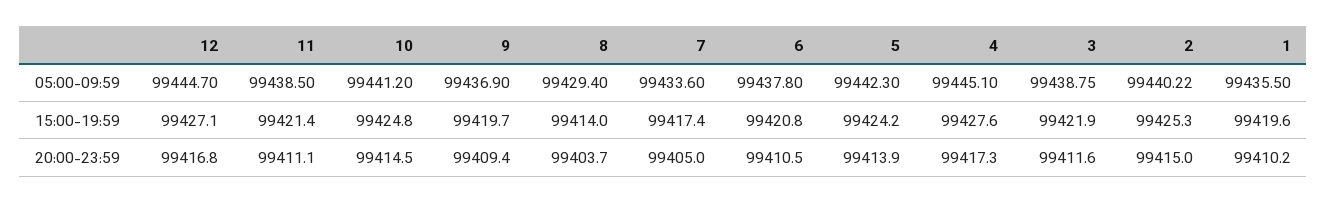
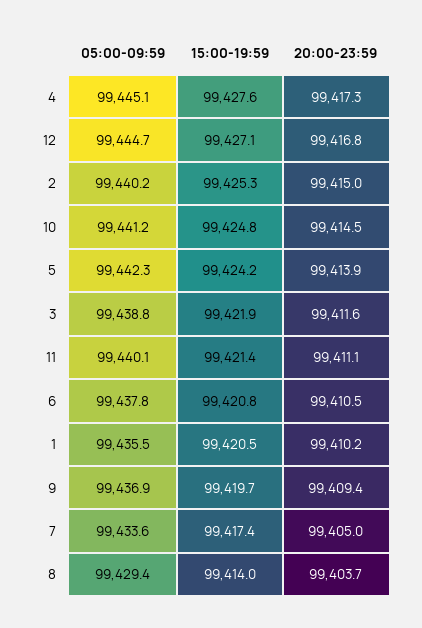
11, 05:00-09:59: 99438.5 -> 99440.1
1, 15:00-19:59: 99419.6 -> 99420.5

